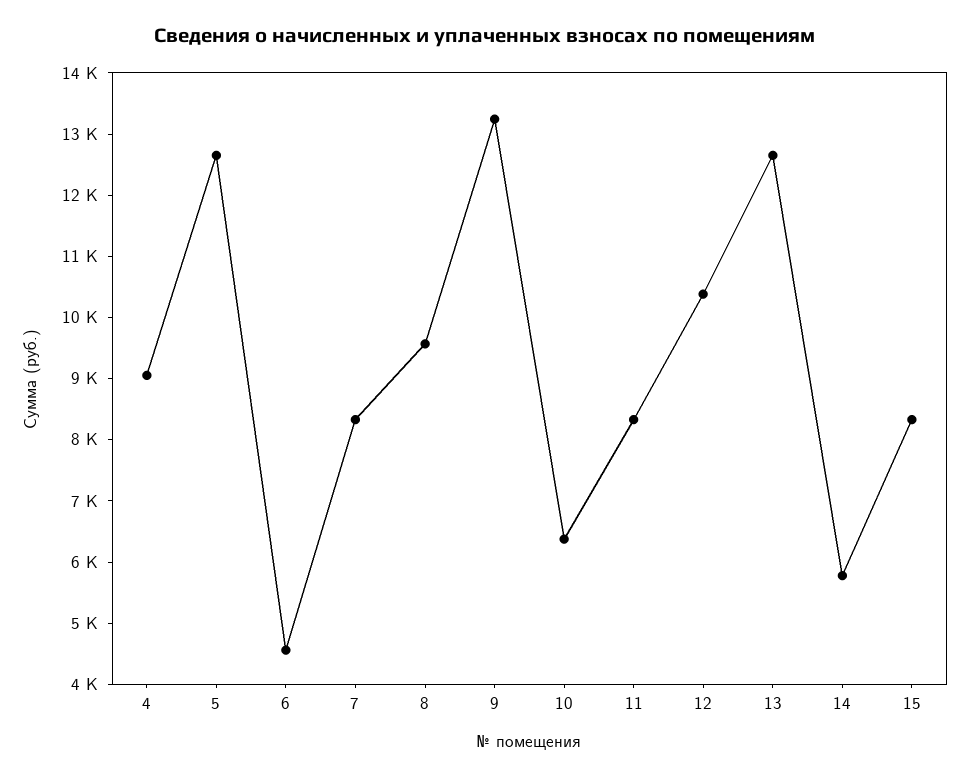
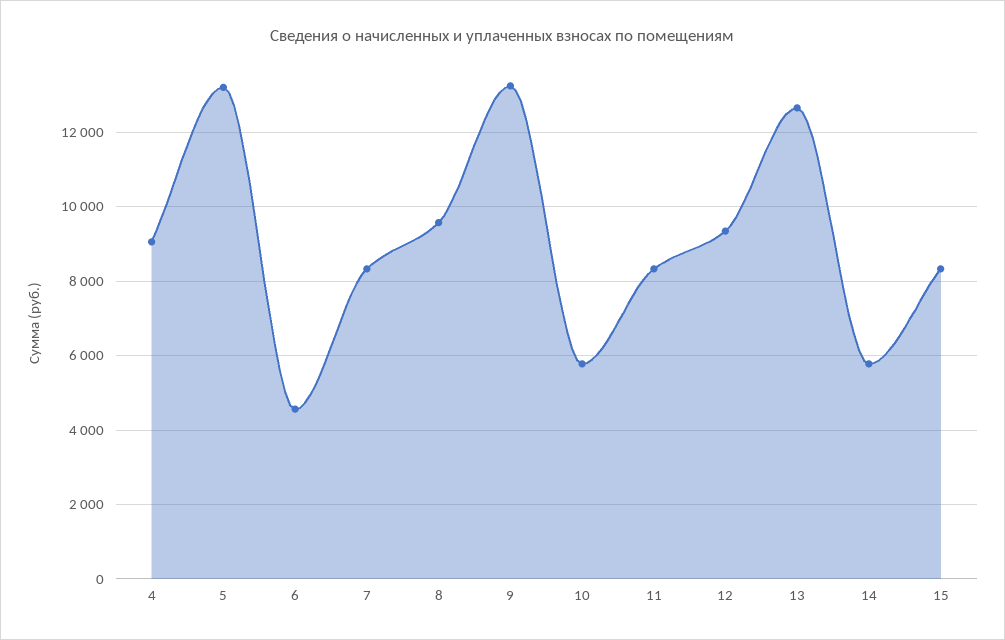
5: 12600 -> 13200
10: 6400 -> 5800
12: 10400 -> 9400

